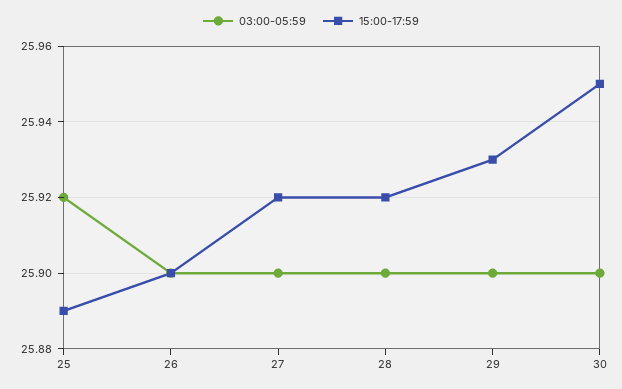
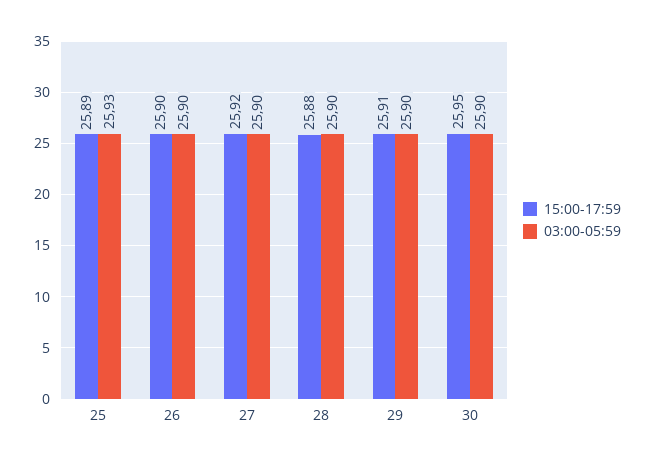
03:00-05:59, 25: 25.92 -> 25.93
15:00-17:59, 28: 25.92 -> 25.88
15:00-17:59, 29: 25.93 -> 25.91

